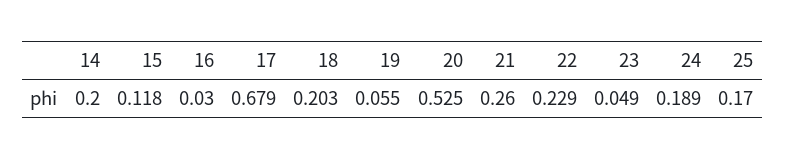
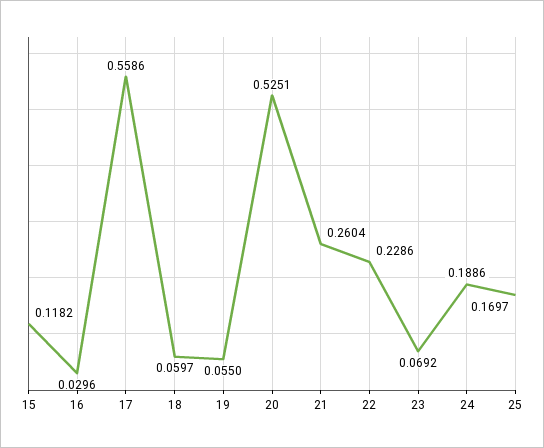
14: 0.2 -> none
17: 0.679 -> 0.5586
18: 0.203 -> 0.0597
23: 0.049 -> 0.0692

